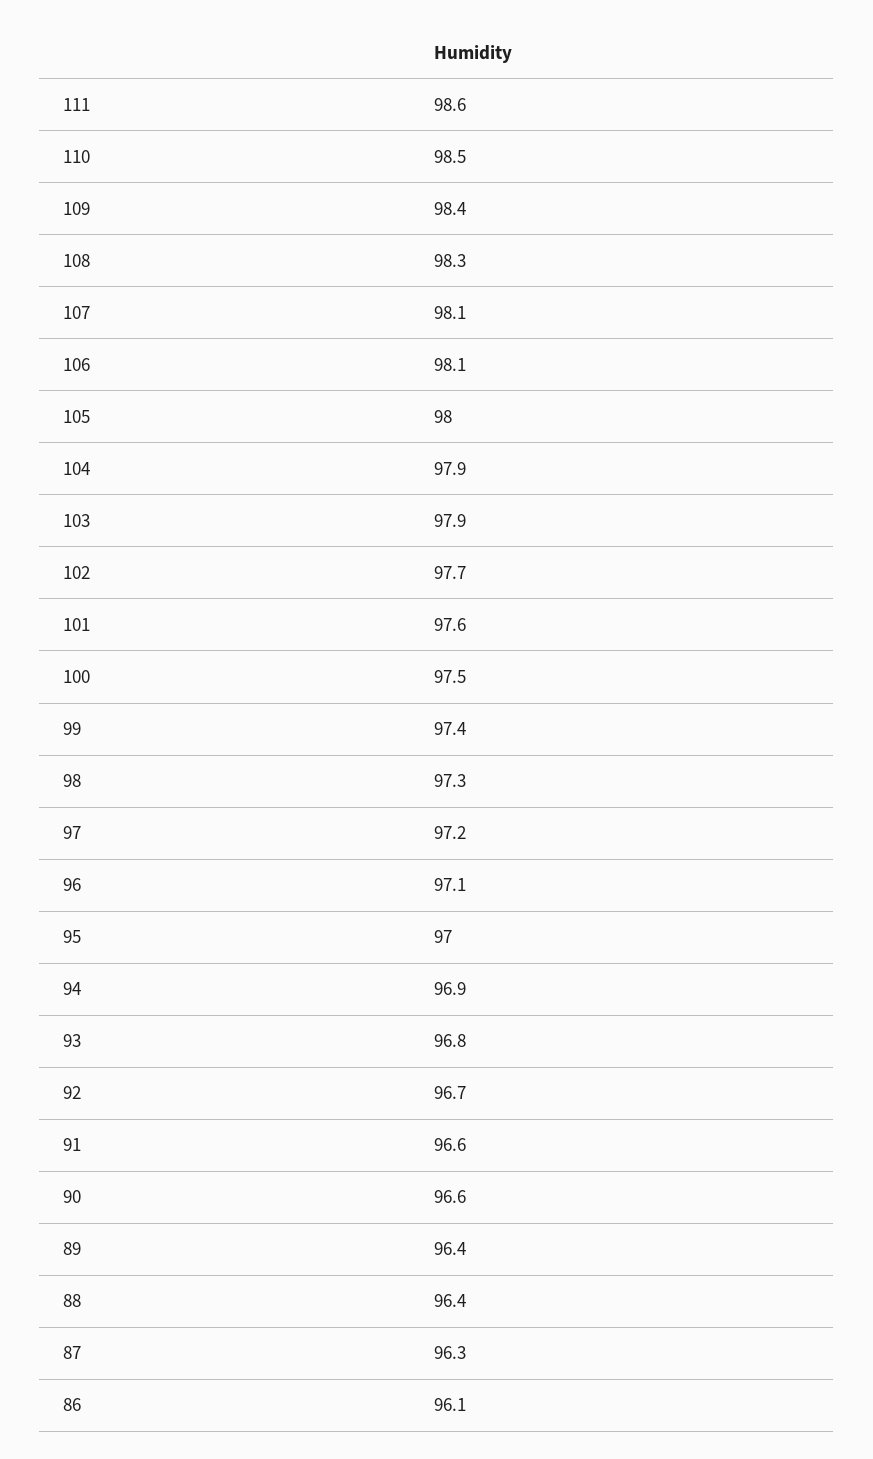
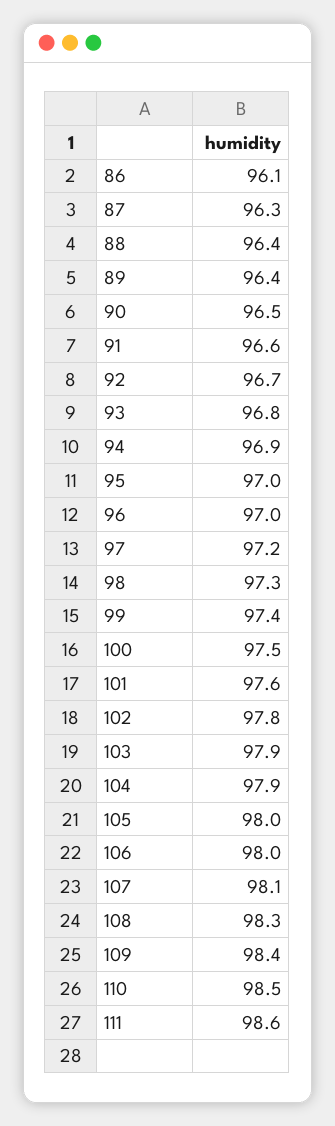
106: 98.1 -> 98
102: 97.7 -> 97.8
96: 97.1 -> 97
90: 96.6 -> 96.5

